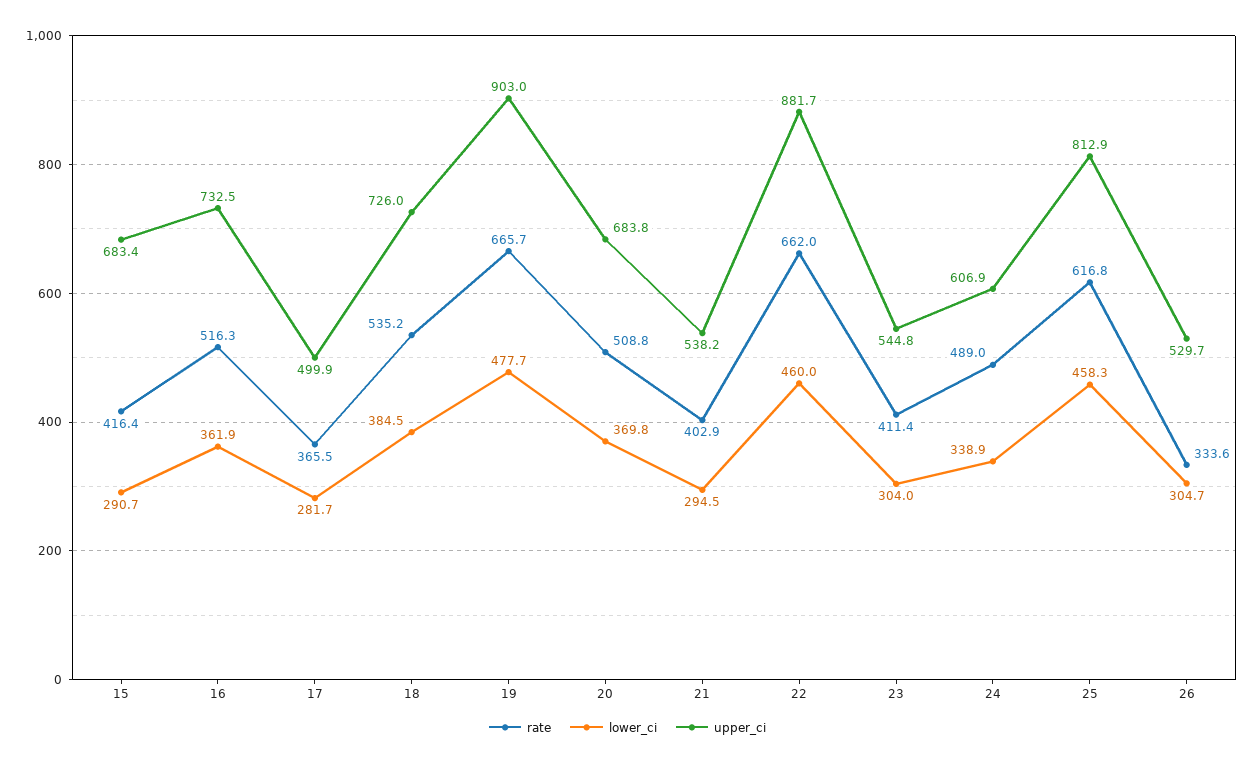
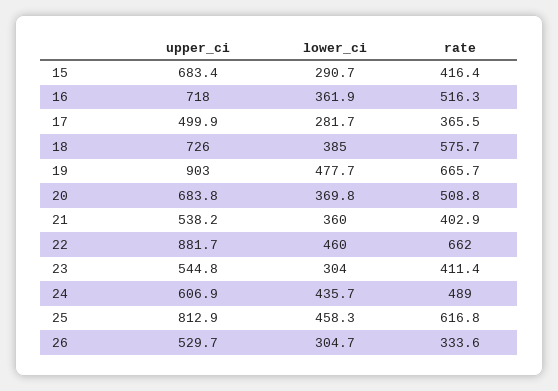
upper_ci, 16: 732.5 -> 718
rate, 18: 535.2 -> 575.7
lower_ci, 18: 384.5 -> 385
lower_ci, 21: 294.5 -> 360
lower_ci, 24: 338.9 -> 435.7

